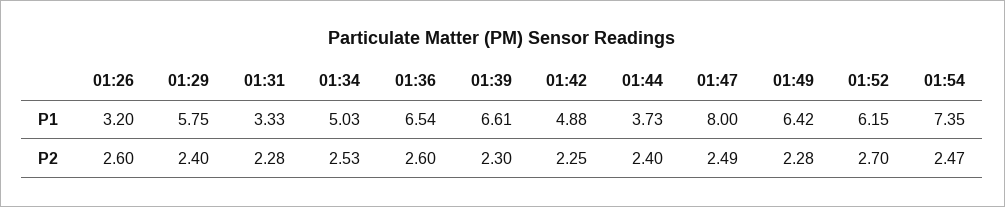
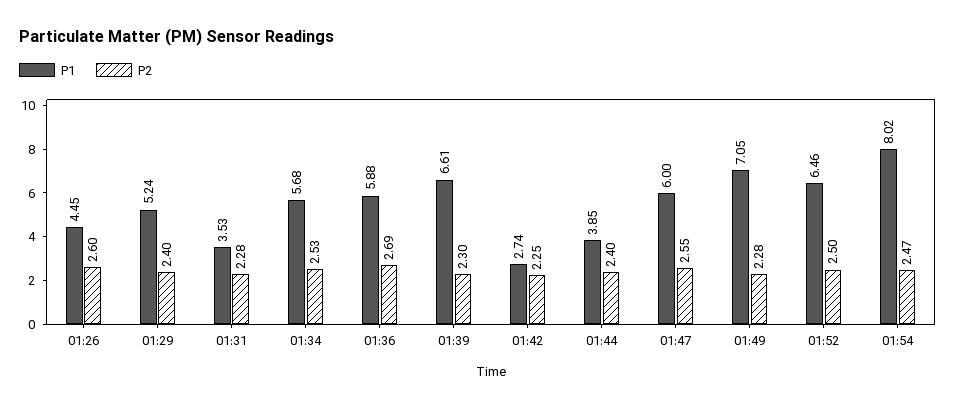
P1, 01:26: 3.2 -> 4.45
P1, 01:29: 5.75 -> 5.24
P1, 01:31: 3.33 -> 3.53
P1, 01:34: 5.03 -> 5.68
P1, 01:36: 6.54 -> 5.88
P1, 01:42: 4.88 -> 2.74
P1, 01:44: 3.73 -> 3.85
P1, 01:47: 8 -> 6
P1, 01:49: 6.42 -> 7.05
P1, 01:52: 6.15 -> 6.46
P1, 01:54: 7.35 -> 8.02
P2, 01:36: 2.6 -> 2.69
P2, 01:47: 2.49 -> 2.55
P2, 01:52: 2.7 -> 2.5

